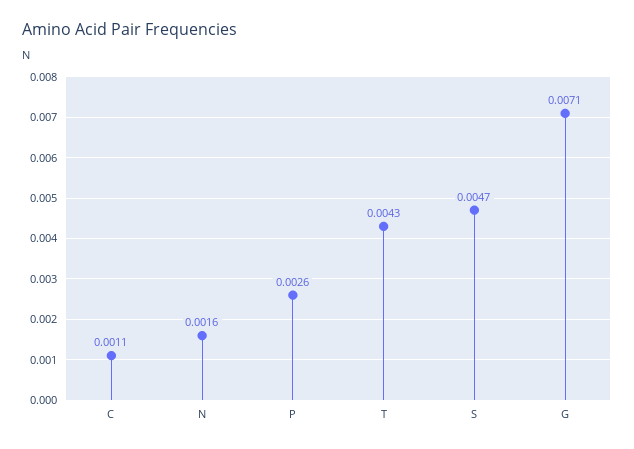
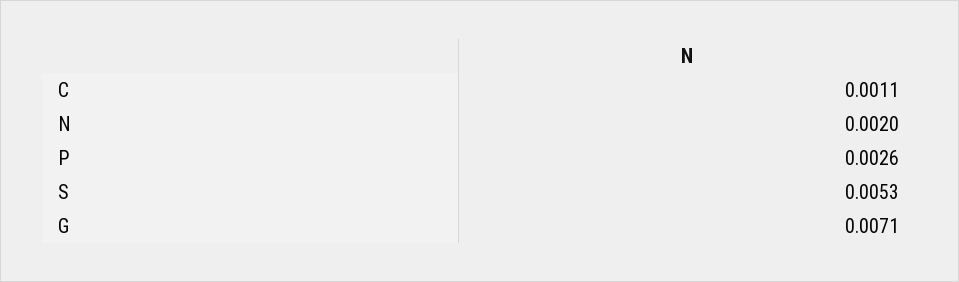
N: 0.0016 -> 0.002
T: 0.0043 -> none
S: 0.0047 -> 0.0053

